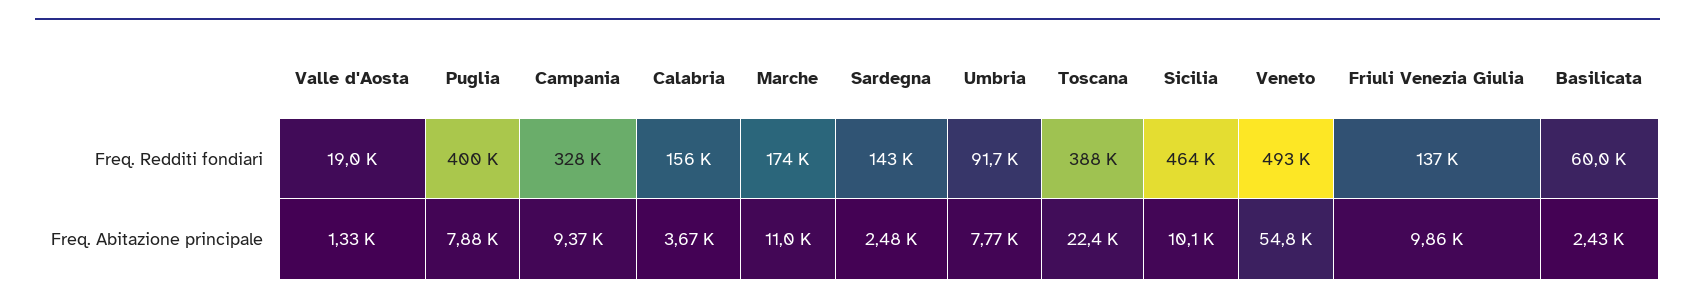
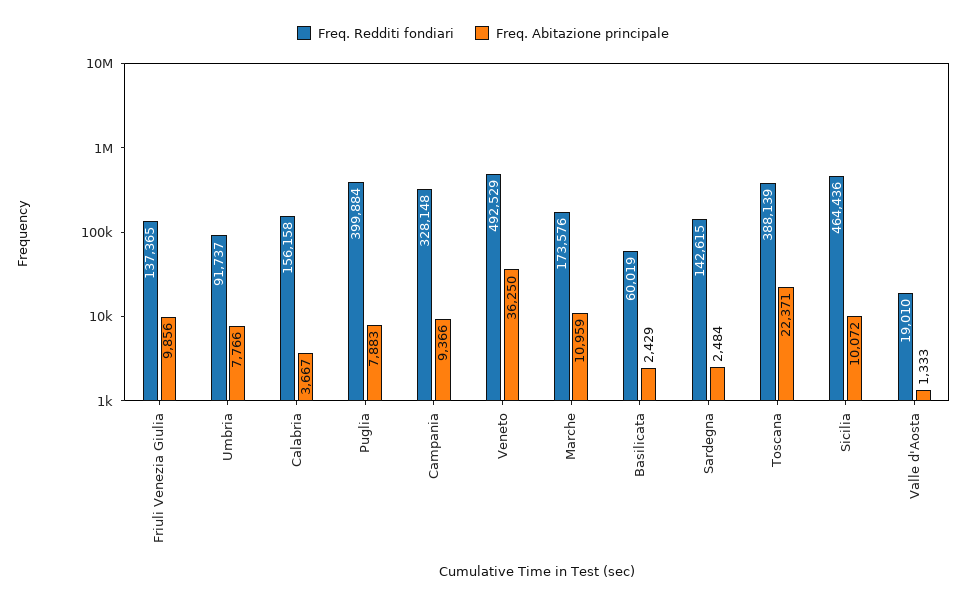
Freq. Abitazione principale, Veneto: 54800 -> 36250

